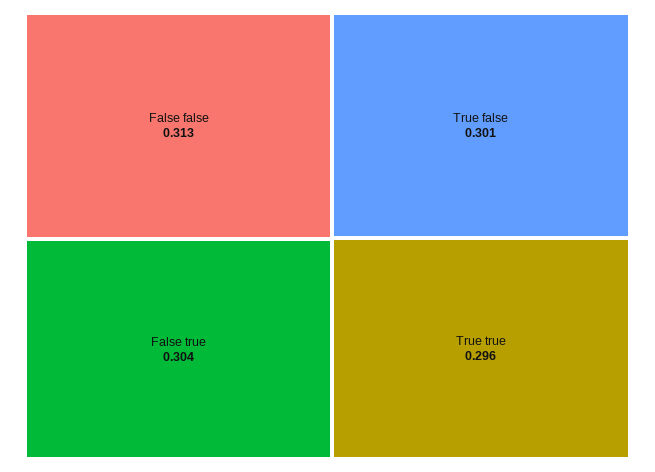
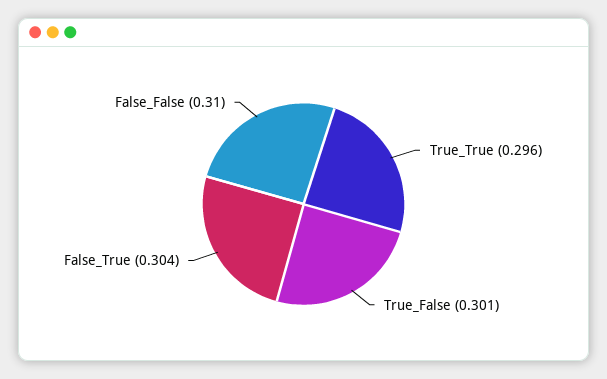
False false: 0.313 -> 0.31

